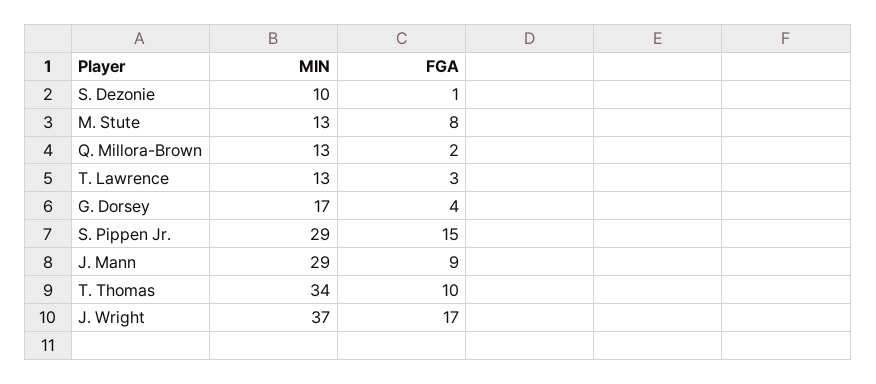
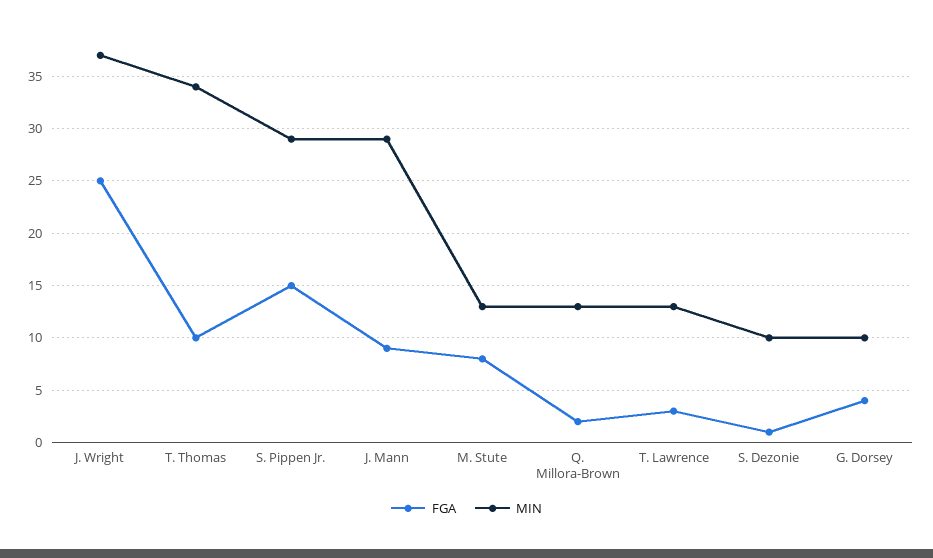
MIN, G. Dorsey: 17 -> 10
FGA, J. Wright: 17 -> 25

